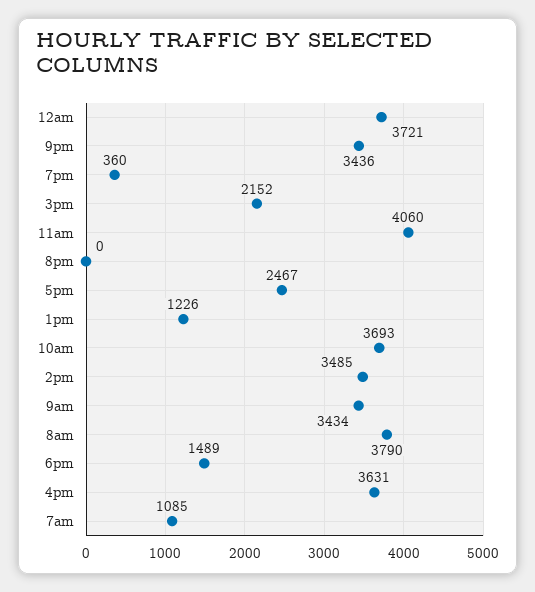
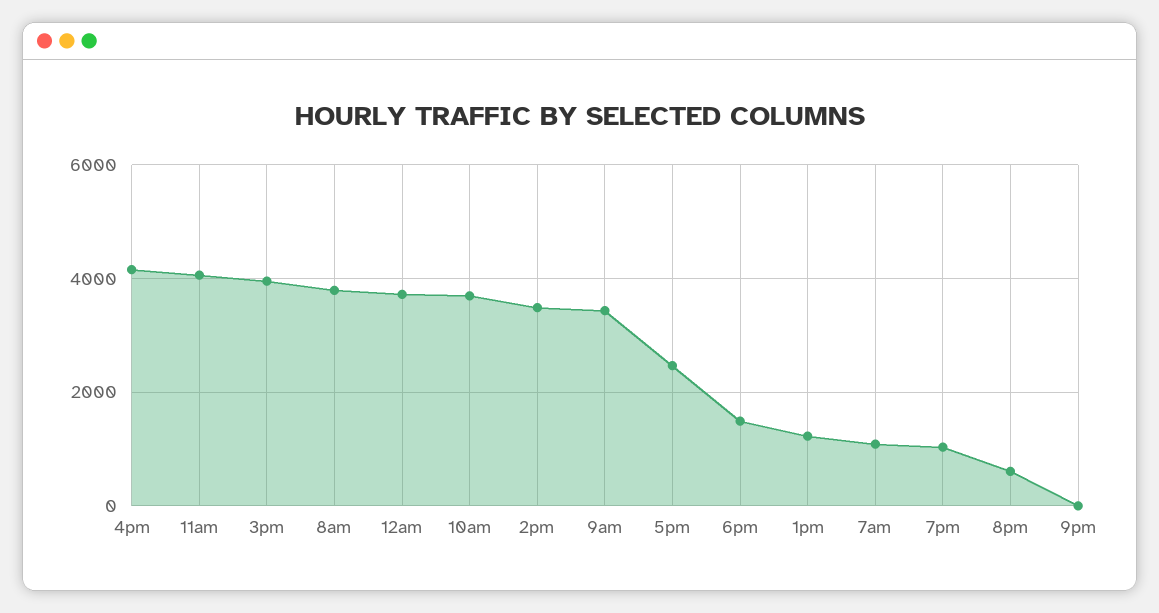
9pm: 3436 -> 0
7pm: 360 -> 1000
3pm: 2152 -> 4000
8pm: 0 -> 600
4pm: 3631 -> 4200

